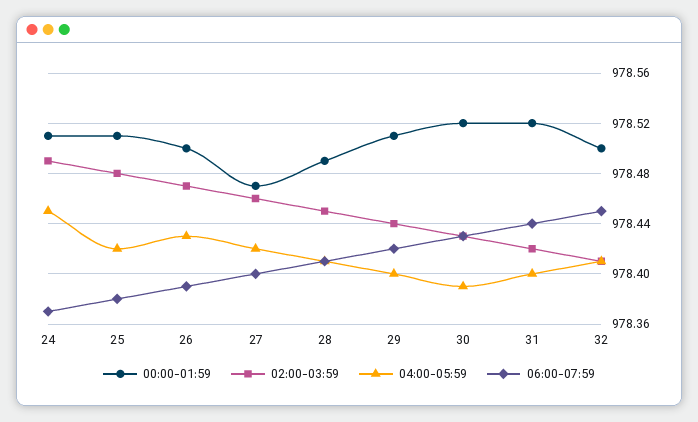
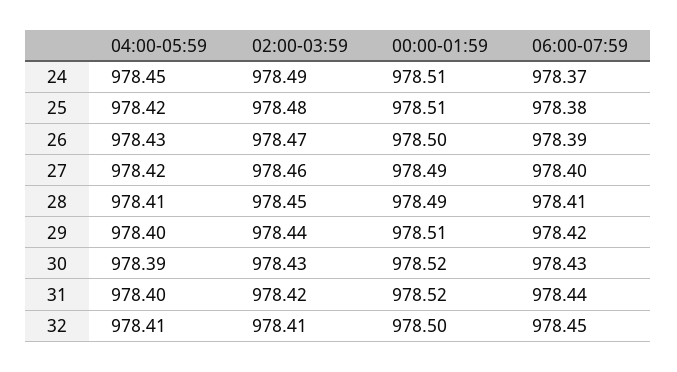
00:00-01:59, 27: 978.47 -> 978.49

